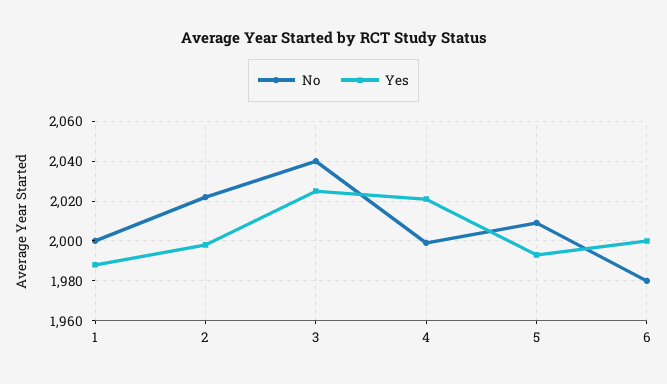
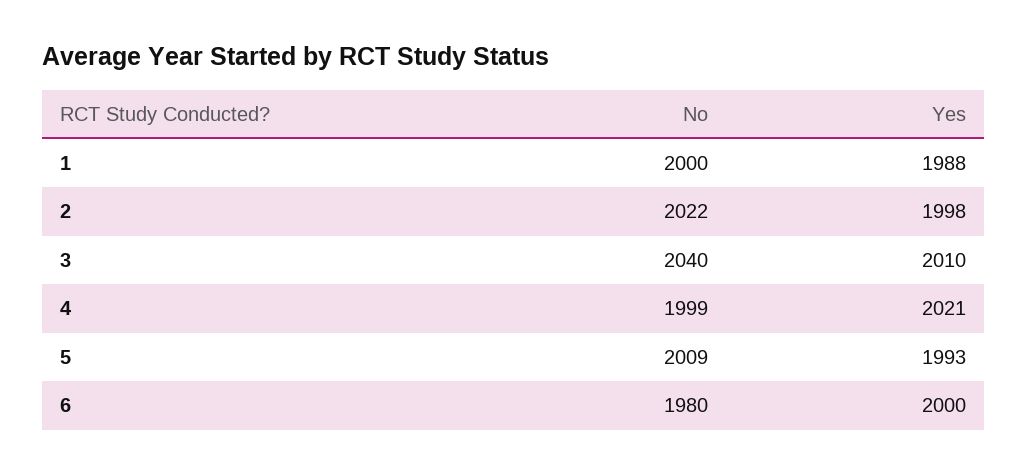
Yes, 3: 2025 -> 2010

